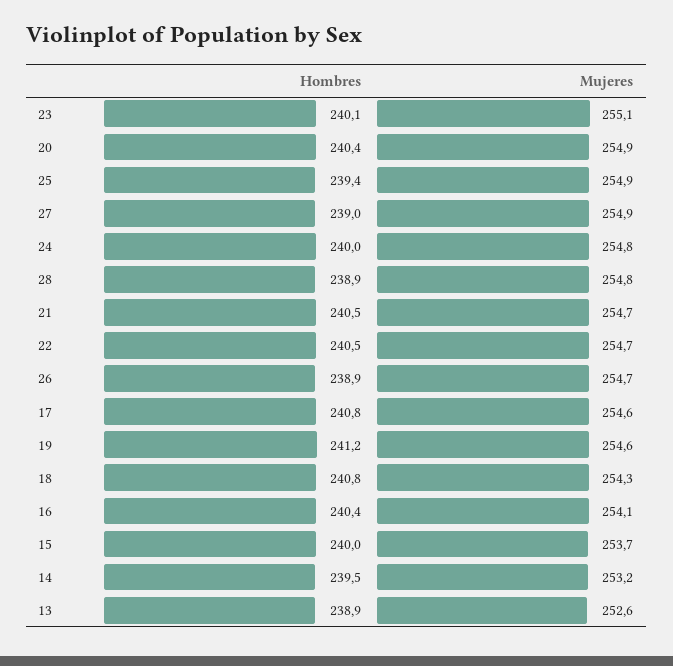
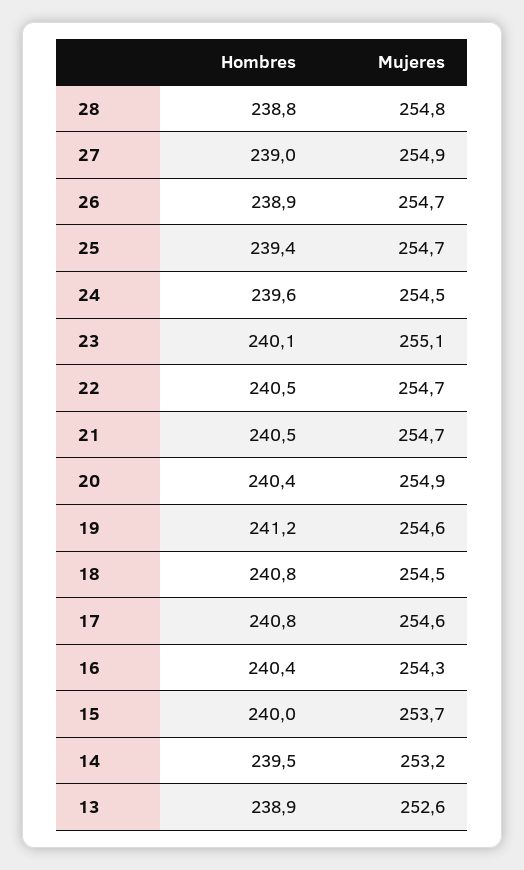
Mujeres, 25: 254.9 -> 254.7
Hombres, 24: 240 -> 239.6
Mujeres, 24: 254.8 -> 254.5
Hombres, 28: 238.9 -> 238.8
Mujeres, 18: 254.3 -> 254.5
Mujeres, 16: 254.1 -> 254.3

